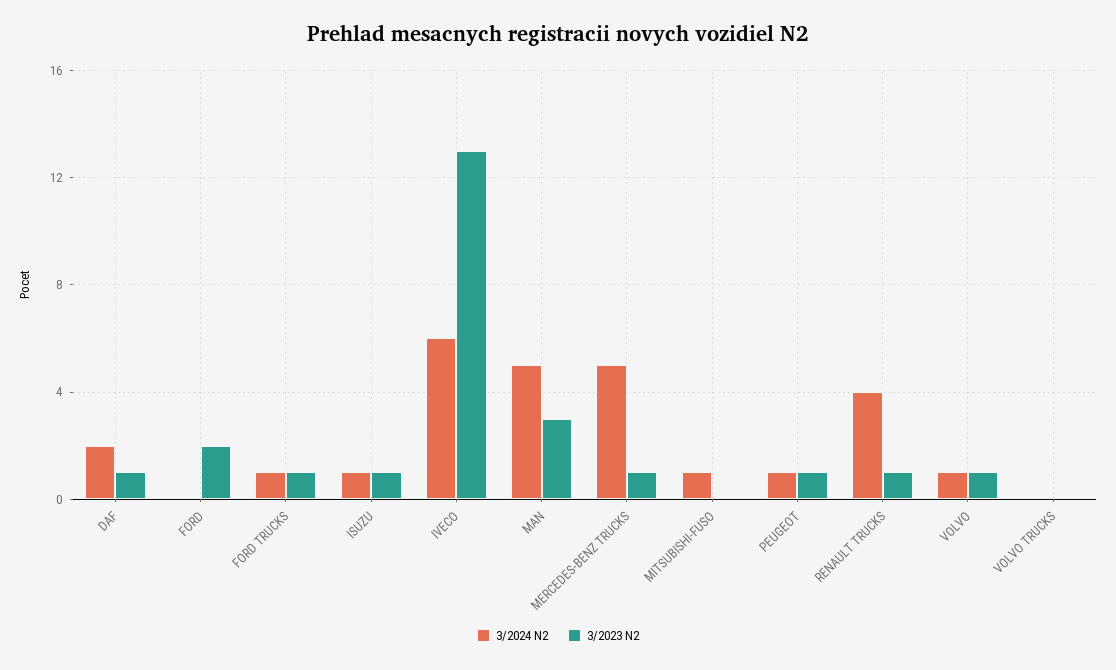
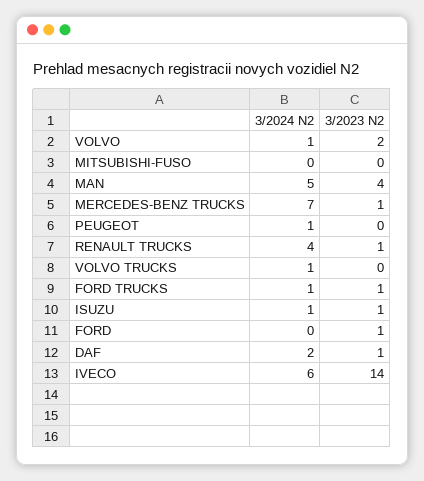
3/2023 N2, FORD: 2 -> 1
3/2023 N2, IVECO: 13 -> 14
3/2023 N2, MAN: 3 -> 4
3/2024 N2, MERCEDES-BENZ TRUCKS: 5 -> 7
3/2024 N2, MITSUBISHI-FUSO: 1 -> 0
3/2023 N2, PEUGEOT: 1 -> 0
3/2023 N2, VOLVO: 1 -> 2
3/2024 N2, VOLVO TRUCKS: 0 -> 1

